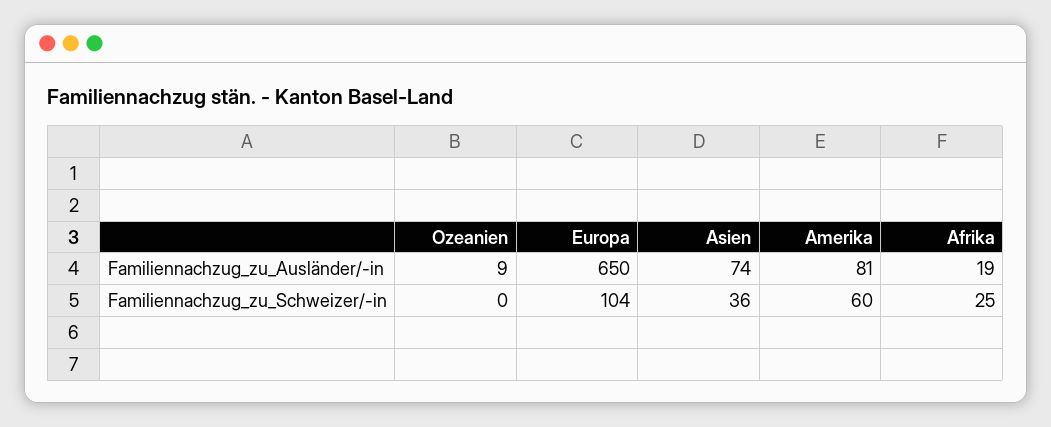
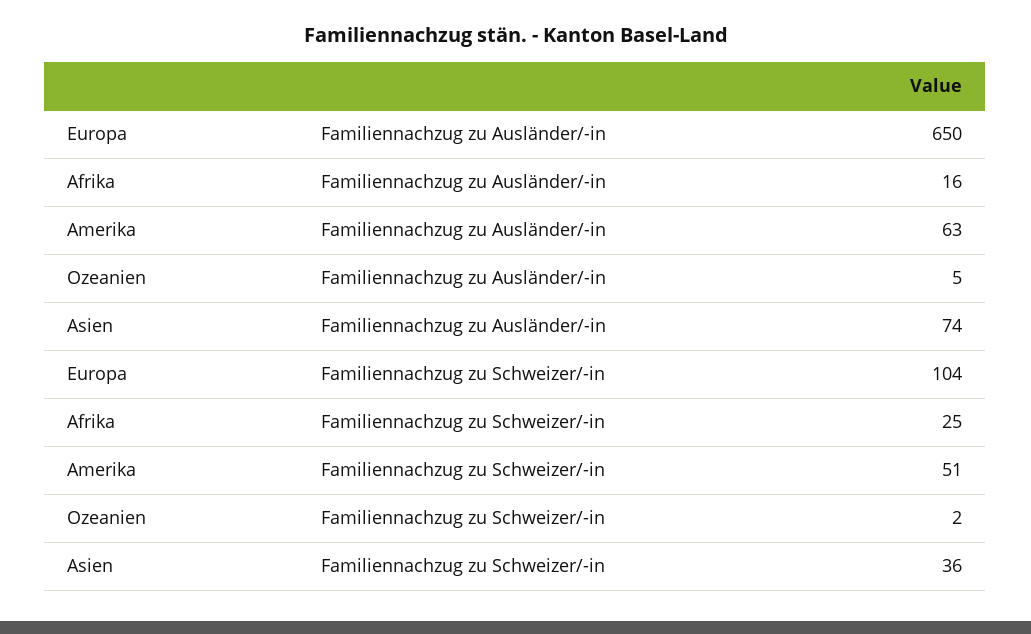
Ozeanien, Familiennachzug_zu_Ausländer/-in: 9 -> 5
Amerika, Familiennachzug_zu_Ausländer/-in: 81 -> 63
Afrika, Familiennachzug_zu_Ausländer/-in: 19 -> 16
Ozeanien, Familiennachzug_zu_Schweizer/-in: 0 -> 2
Amerika, Familiennachzug_zu_Schweizer/-in: 60 -> 51

